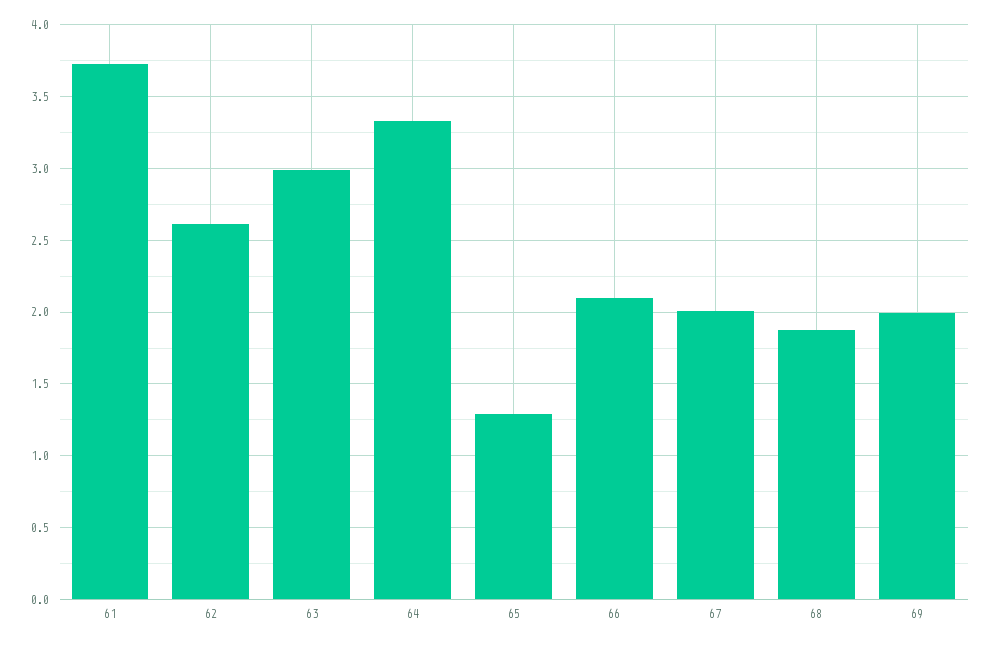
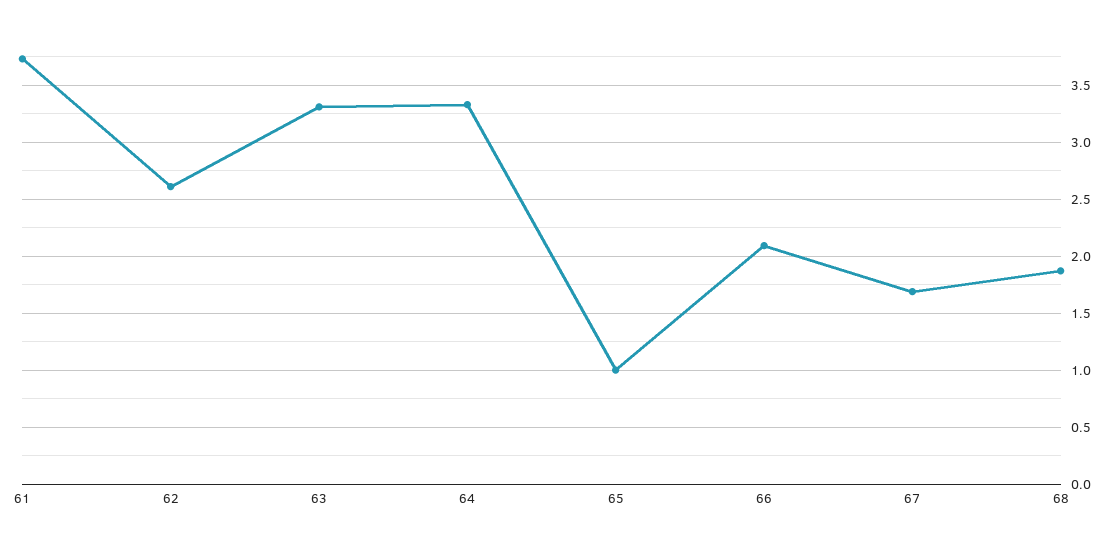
63: 3 -> 3.3
65: 1.3 -> 1
67: 2 -> 1.7
69: 2 -> none

